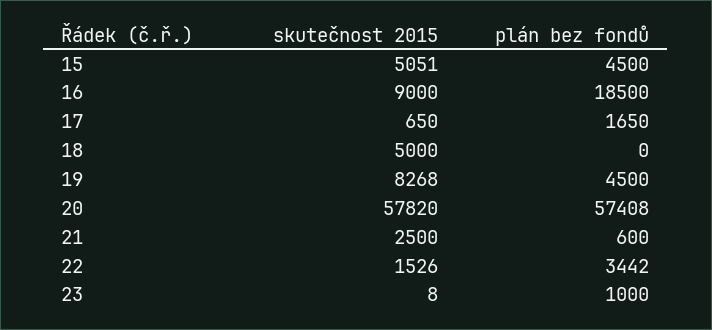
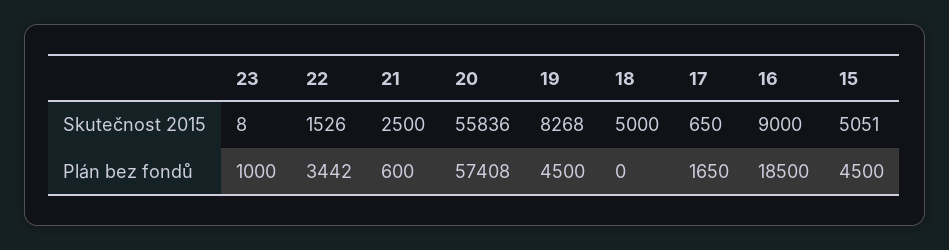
skutečnost 2015, 20: 57820 -> 55836

